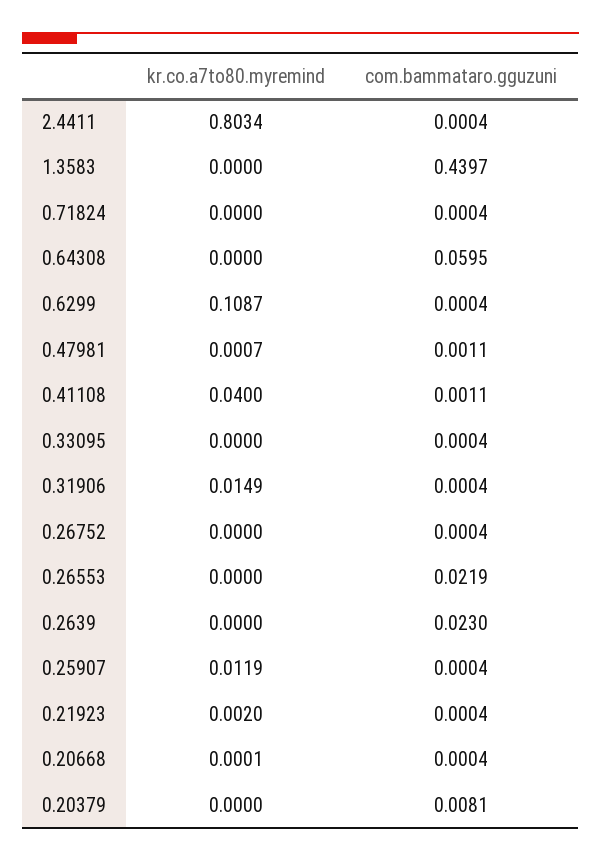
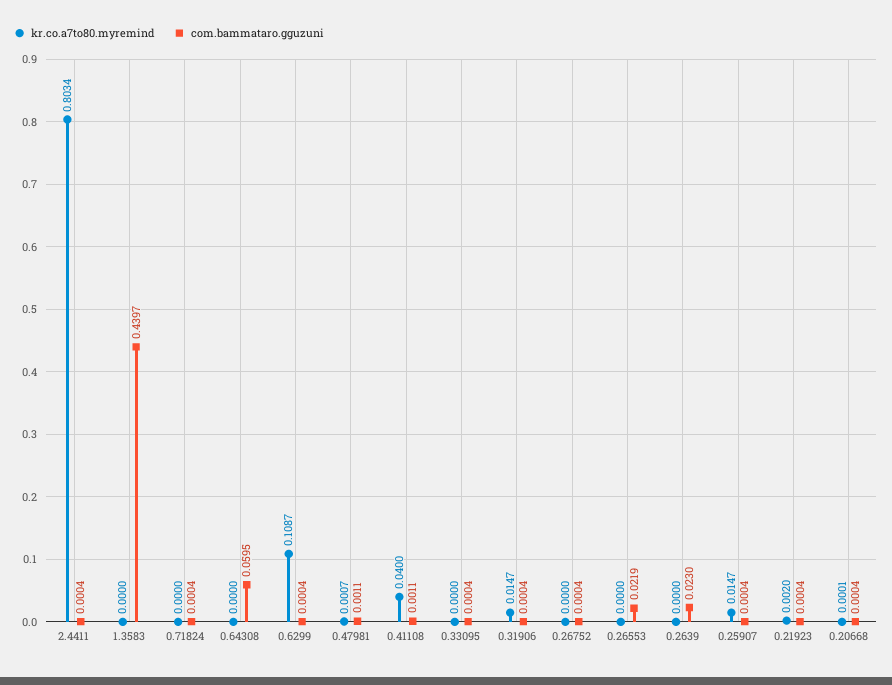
kr.co.a7to80.myremind, 0.31906: 0.0149 -> 0.0147
kr.co.a7to80.myremind, 0.25907: 0.0119 -> 0.0147
kr.co.a7to80.myremind, 0.20379: 0 -> none
com.bammataro.gguzuni, 0.20379: 0.0081 -> none

